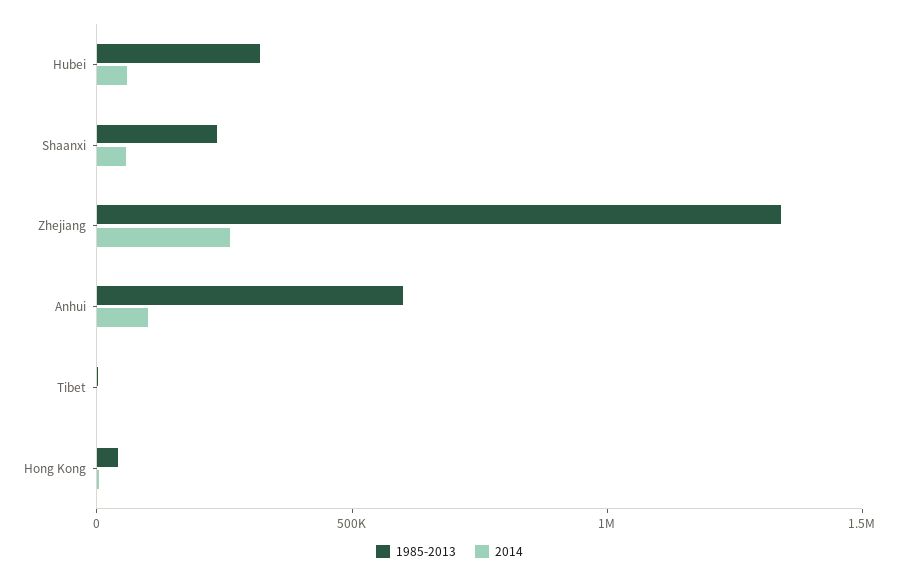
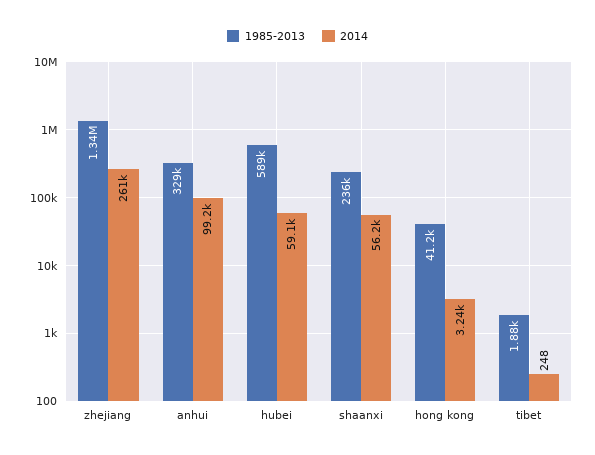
1985-2013, Hubei: 300000 -> 589000
1985-2013, Anhui: 600000 -> 329000

